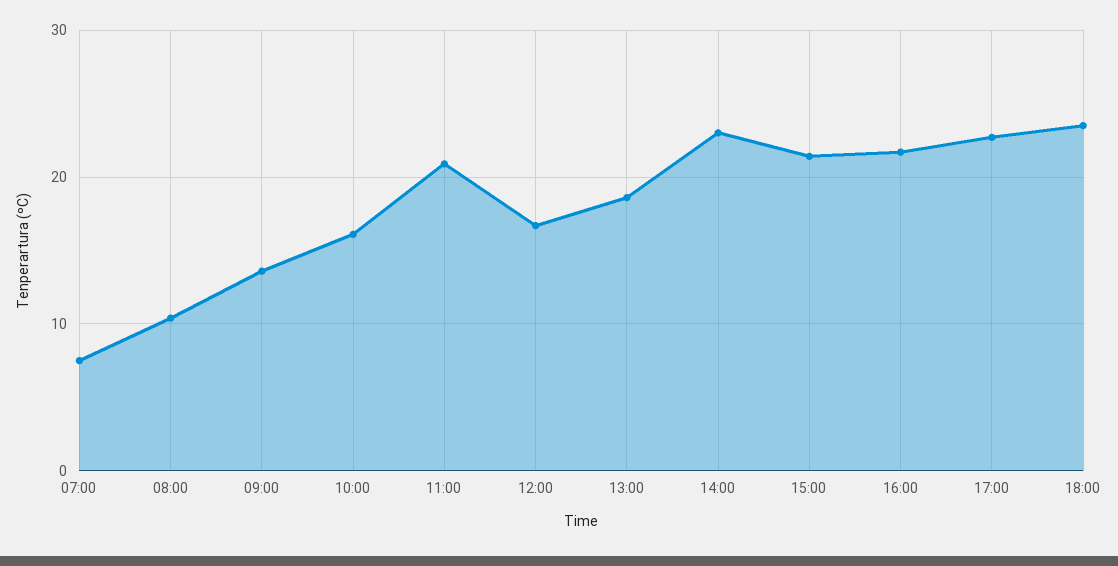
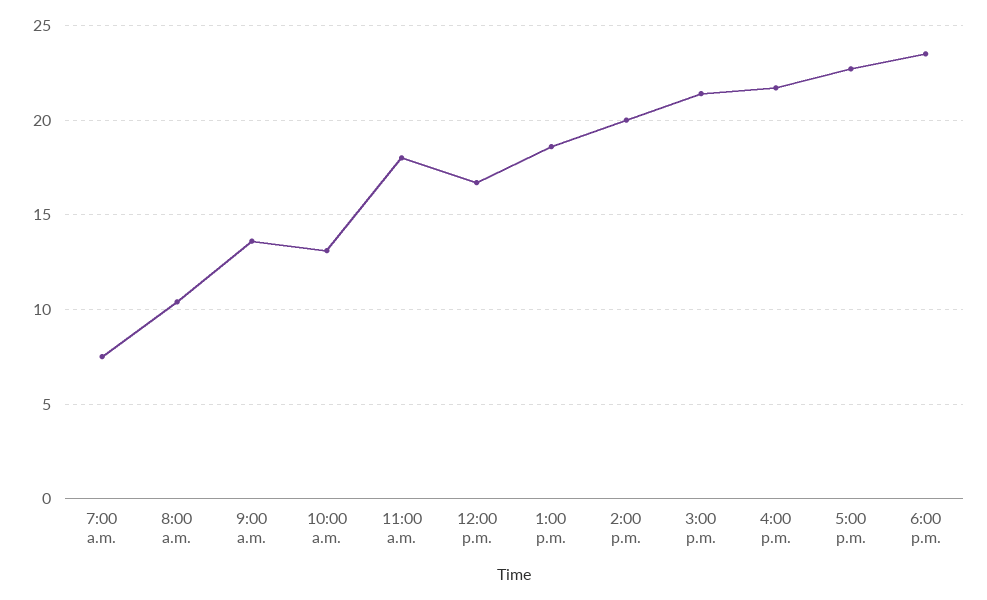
10:00: 16 -> 13
11:00: 21 -> 18
14:00: 23 -> 20

